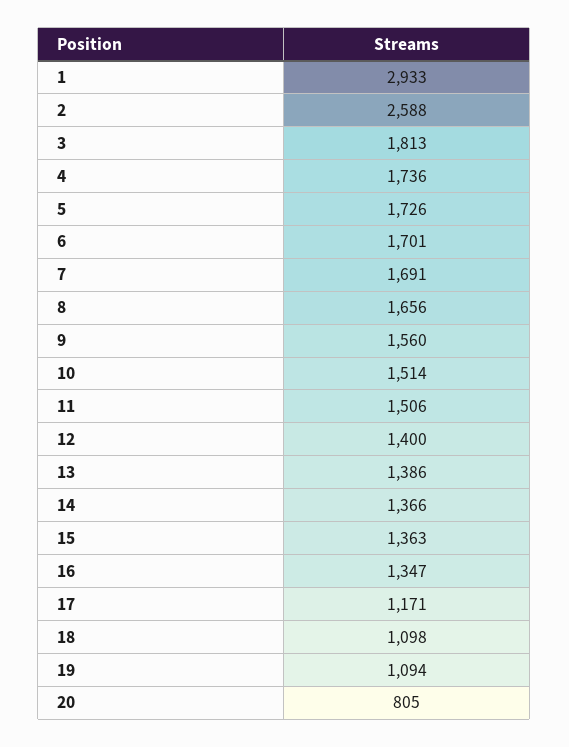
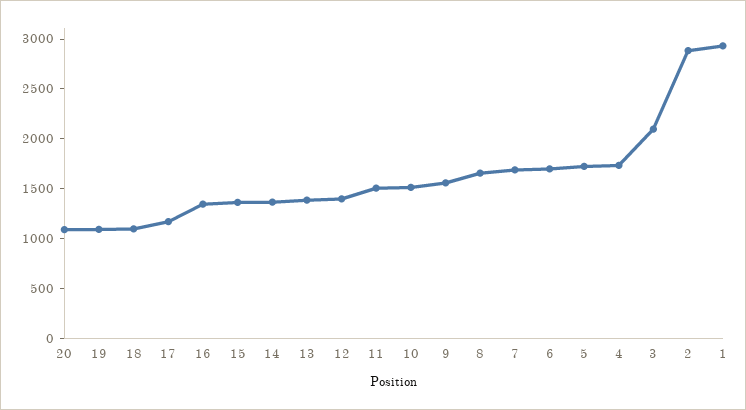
2: 2588 -> 2900
3: 1813 -> 2100
20: 805 -> 1100

